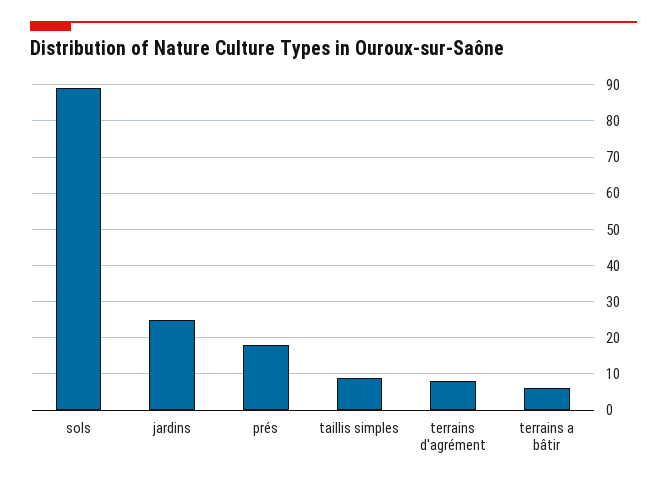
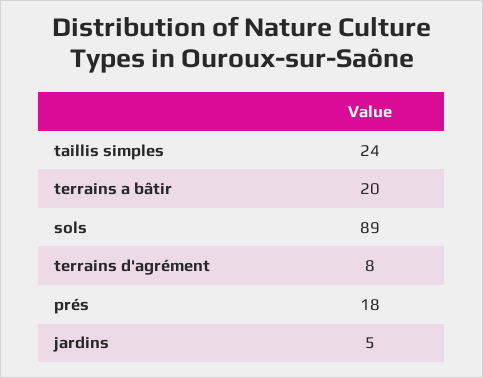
jardins: 25 -> 5
taillis simples: 10 -> 24
terrains a bâtir: 5 -> 20

